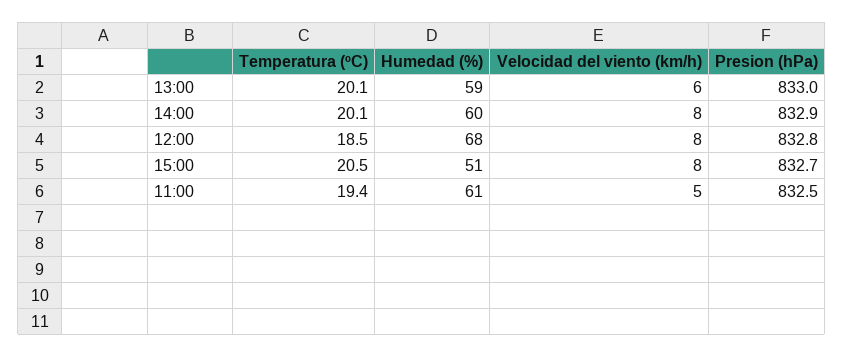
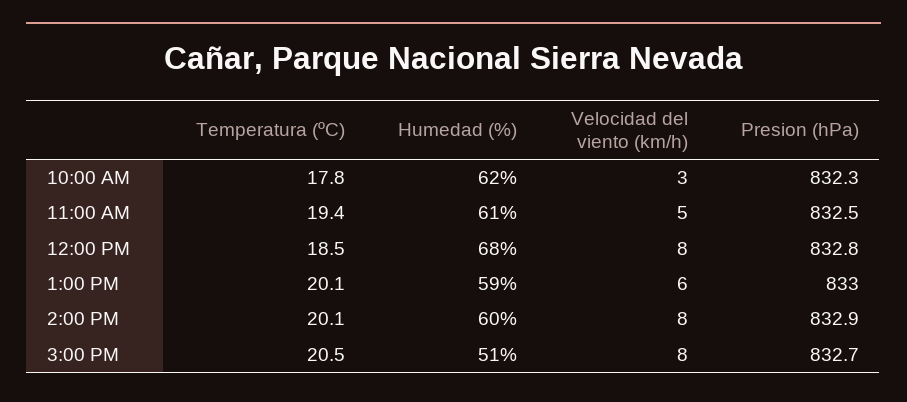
Temperatura (ºC), 10:00 AM: none -> 17.8
Humedad (%), 10:00 AM: none -> 62
Velocidad del viento (km/h), 10:00 AM: none -> 3
Presion (hPa), 10:00 AM: none -> 832.3

